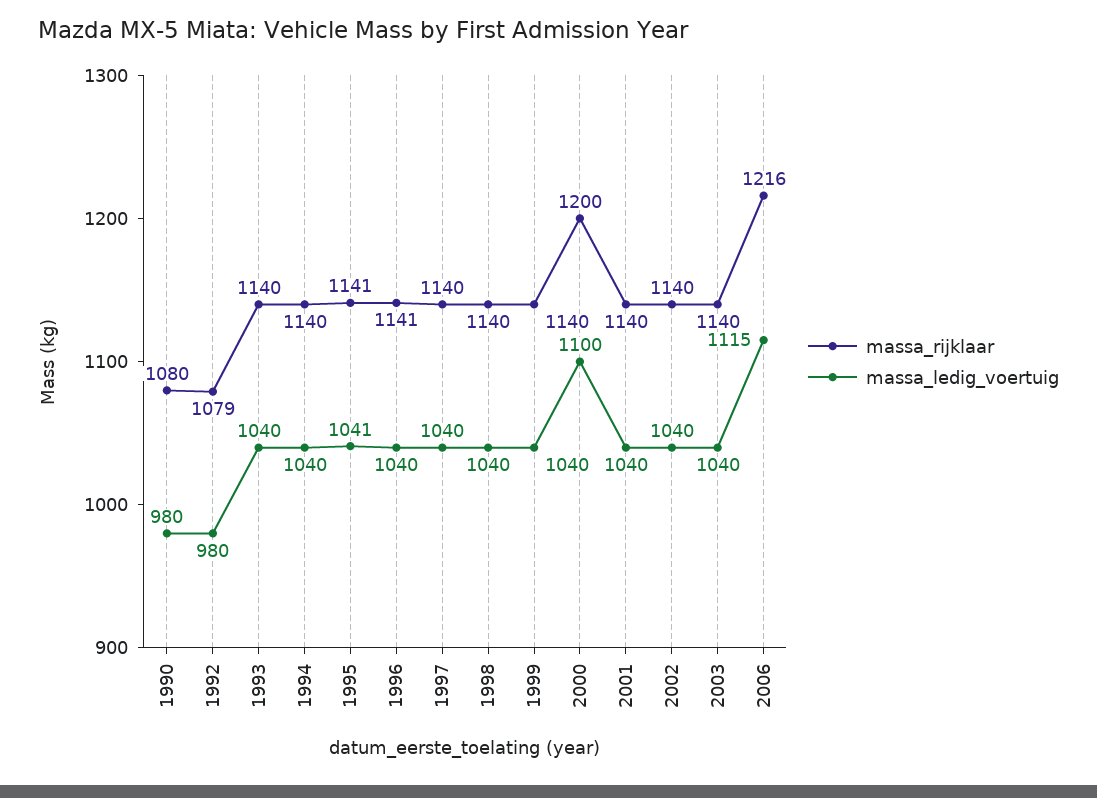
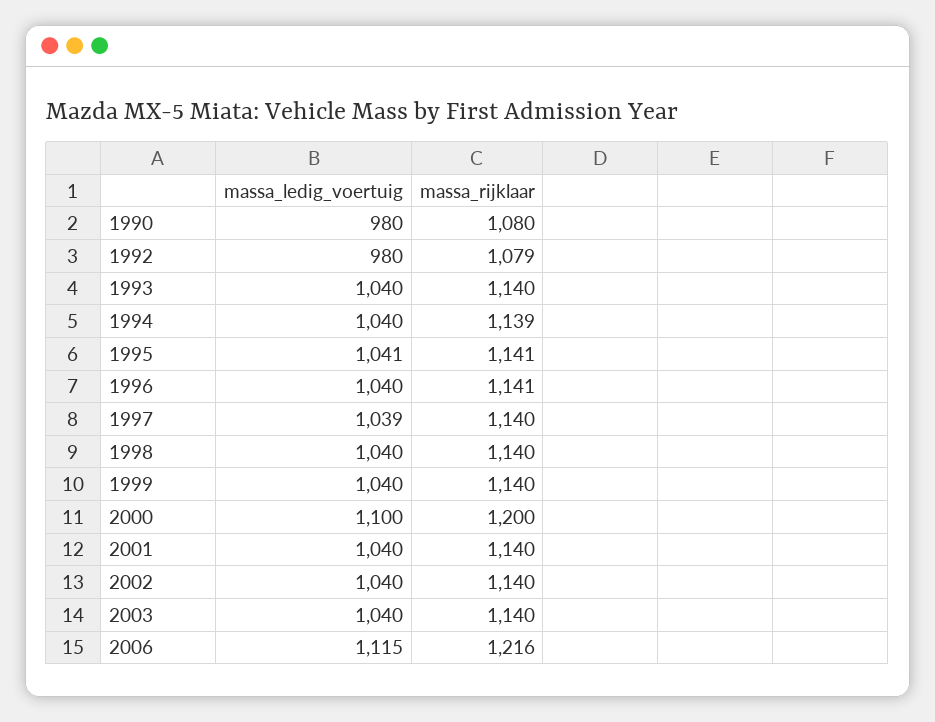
massa_rijklaar, 1994: 1140 -> 1139
massa_ledig_voertuig, 1997: 1040 -> 1039

